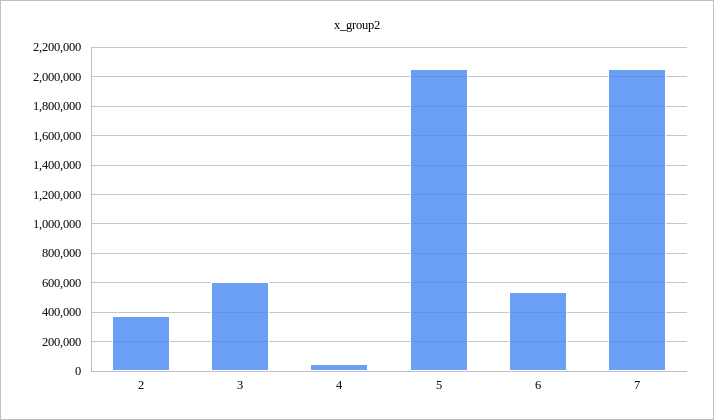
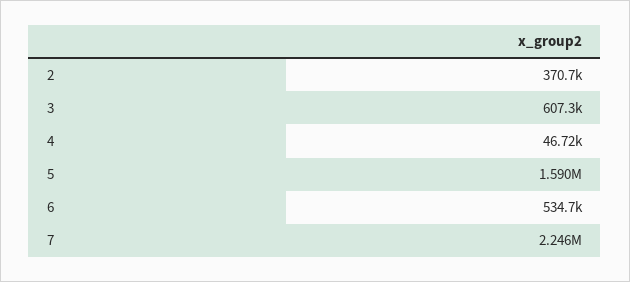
5: 2050000 -> 1590000
7: 2050000 -> 2246000

